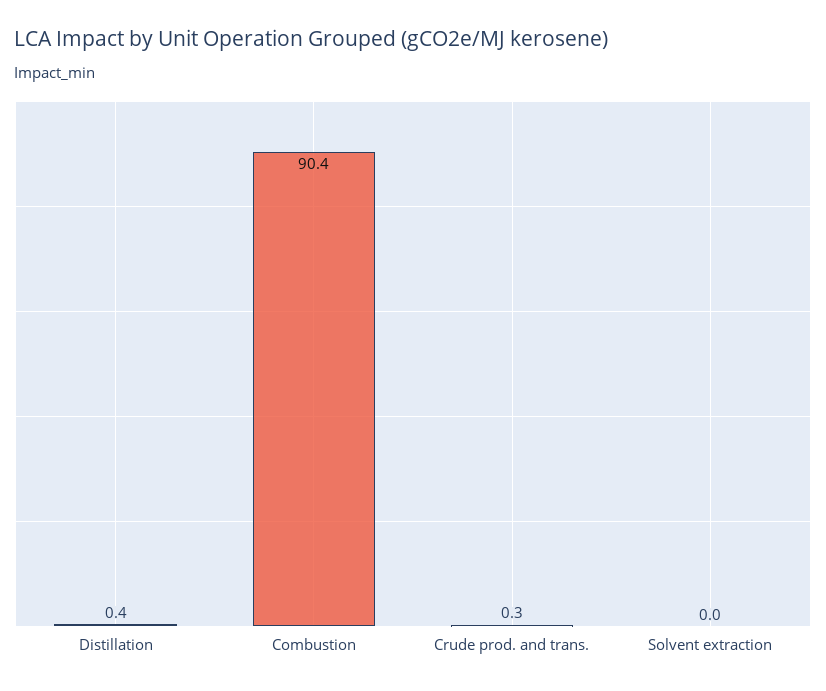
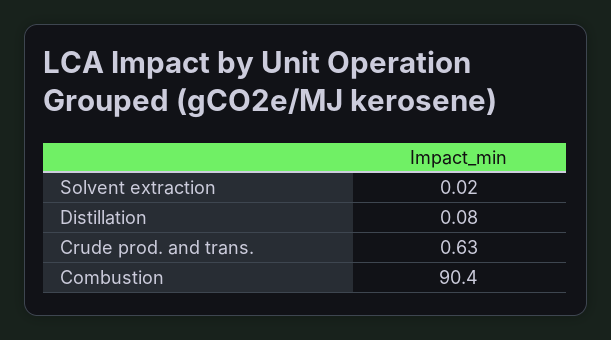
Distillation: 0.4 -> 0.08
Crude prod. and trans.: 0.3 -> 0.63

